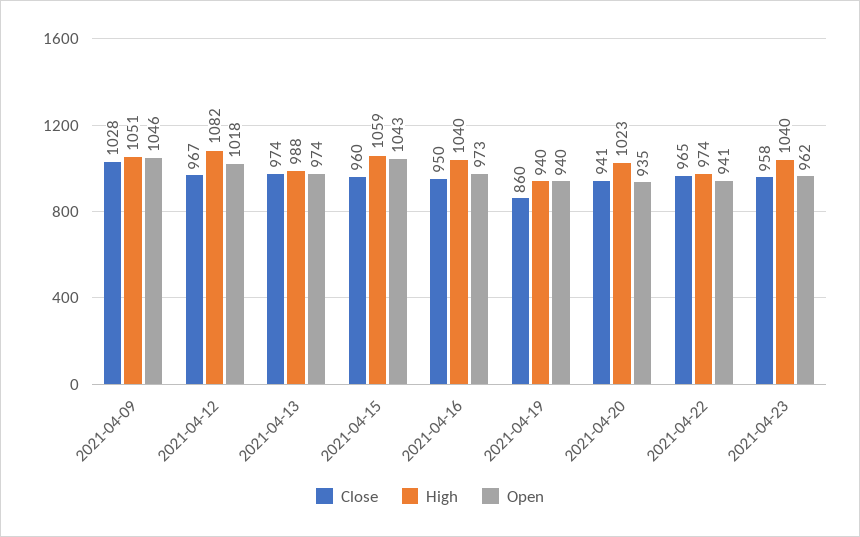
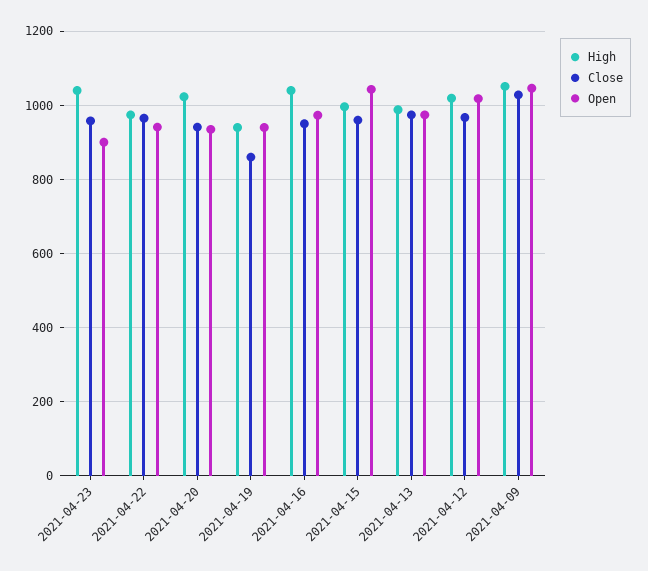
High, 2021-04-12: 1082 -> 1020
High, 2021-04-15: 1059 -> 1000
Open, 2021-04-23: 962 -> 900

